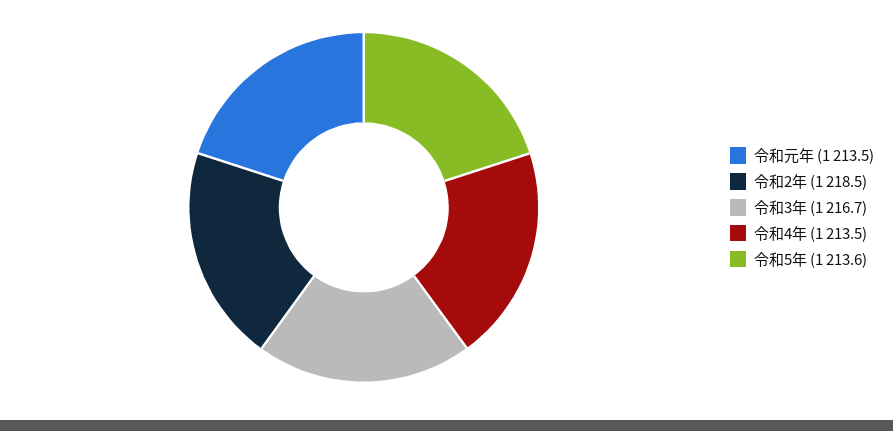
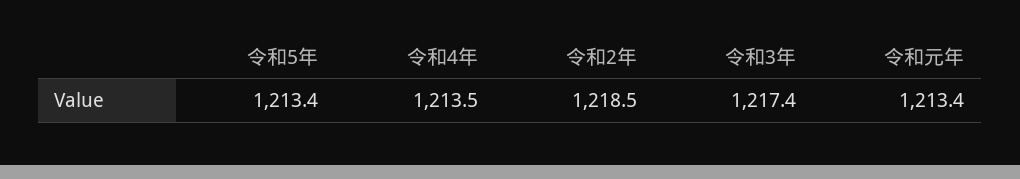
令和元年: 1213.5 -> 1213.4
令和3年: 1216.7 -> 1217.4
令和5年: 1213.6 -> 1213.4

